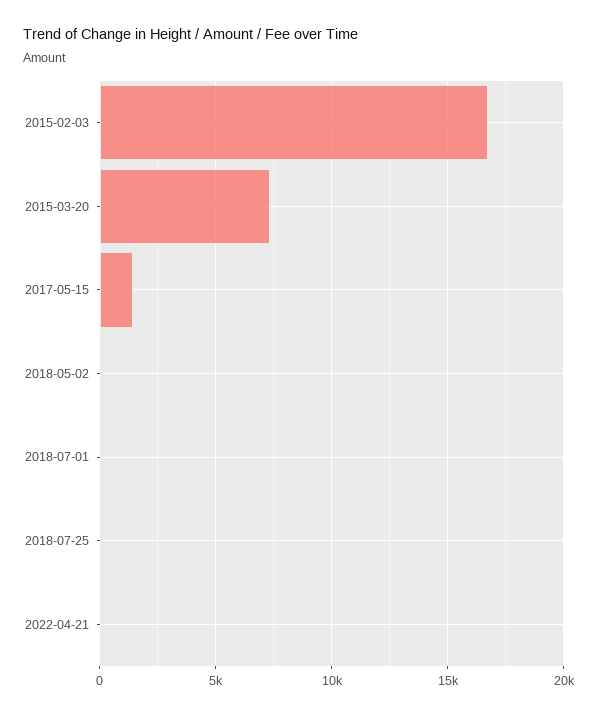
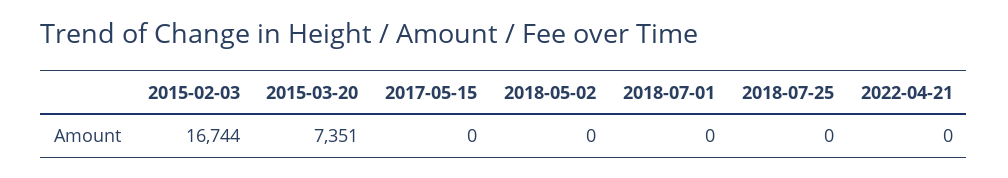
2017-05-15: 1500 -> 0

